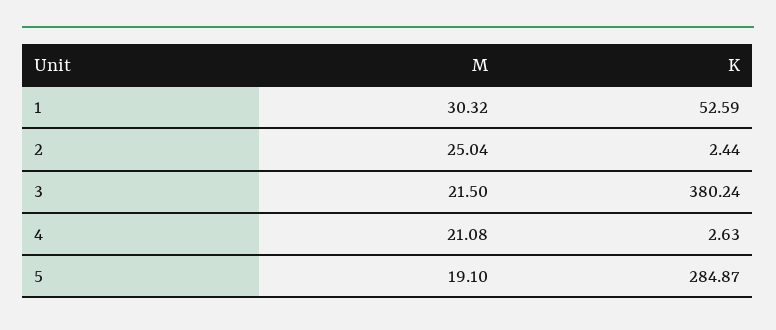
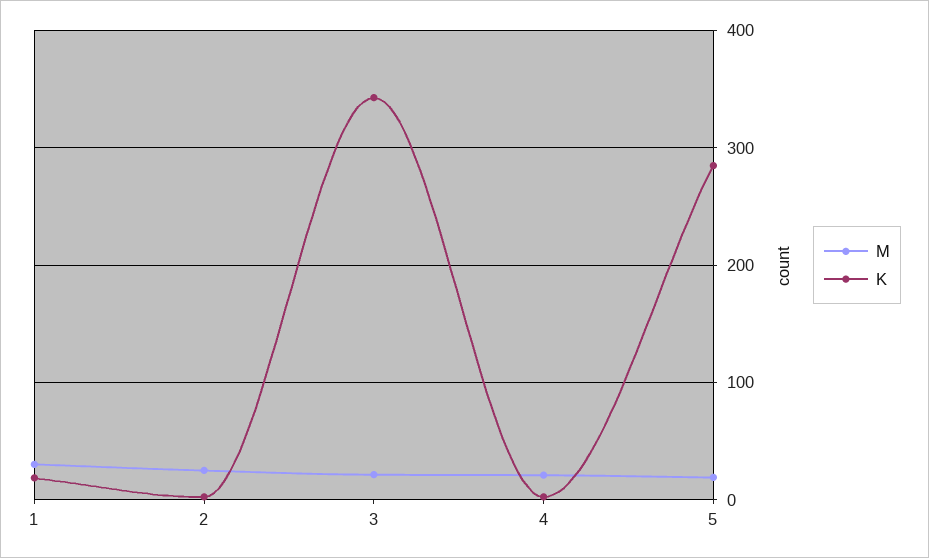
K, 1: 52.59 -> 20
K, 3: 380.24 -> 340

